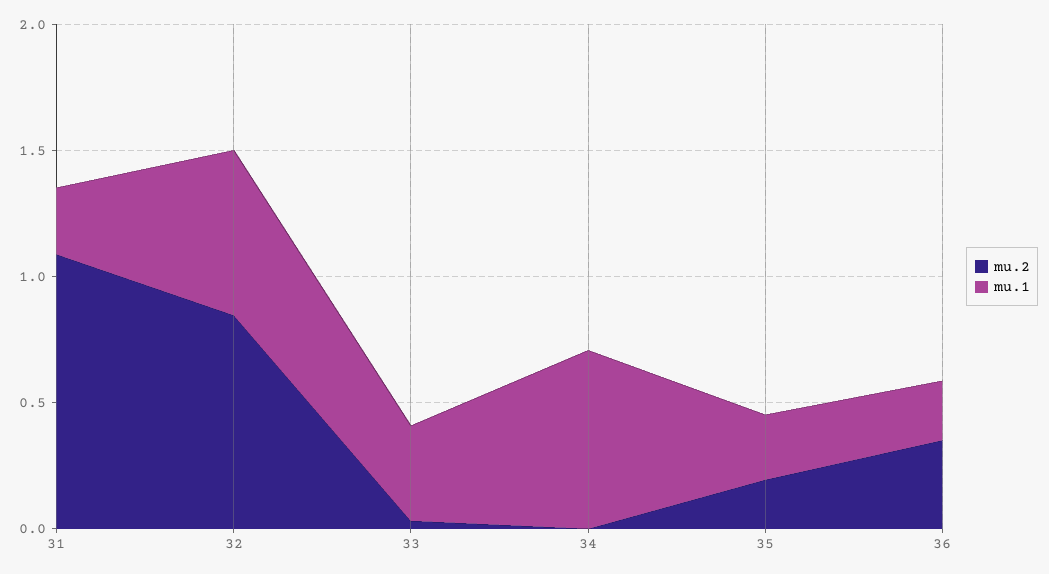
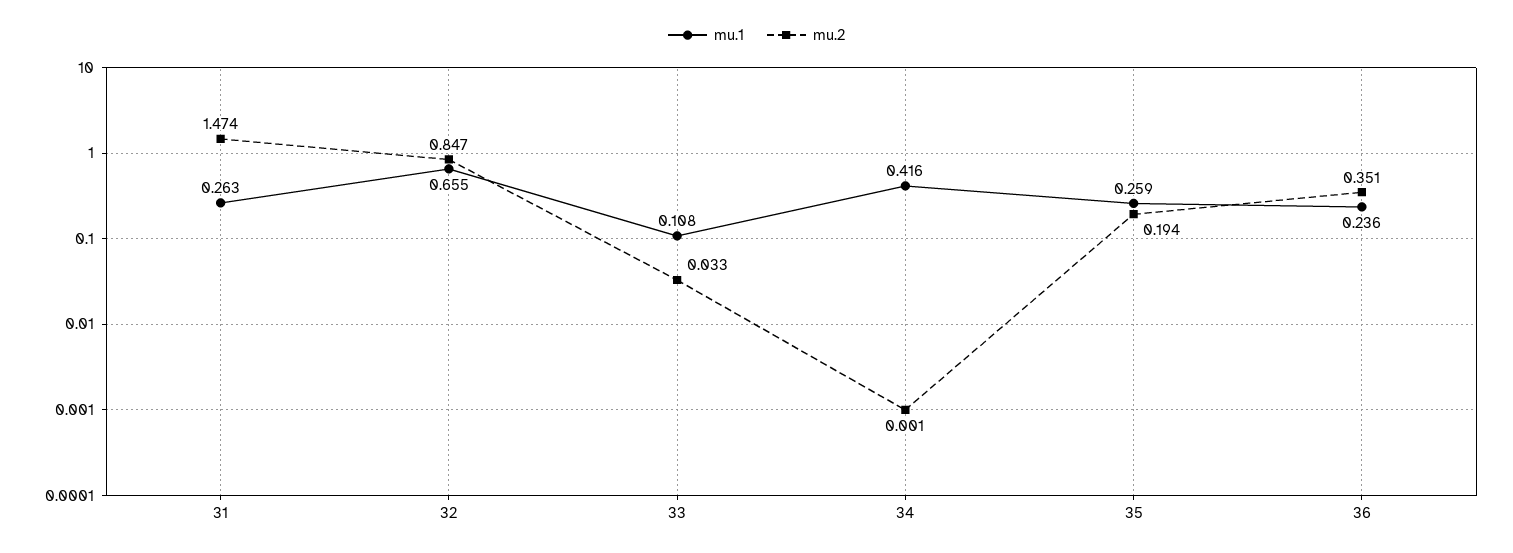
mu.2, 31: 1.1 -> 1.474
mu.1, 33: 0.4 -> 0.108
mu.1, 34: 0.7 -> 0.416

